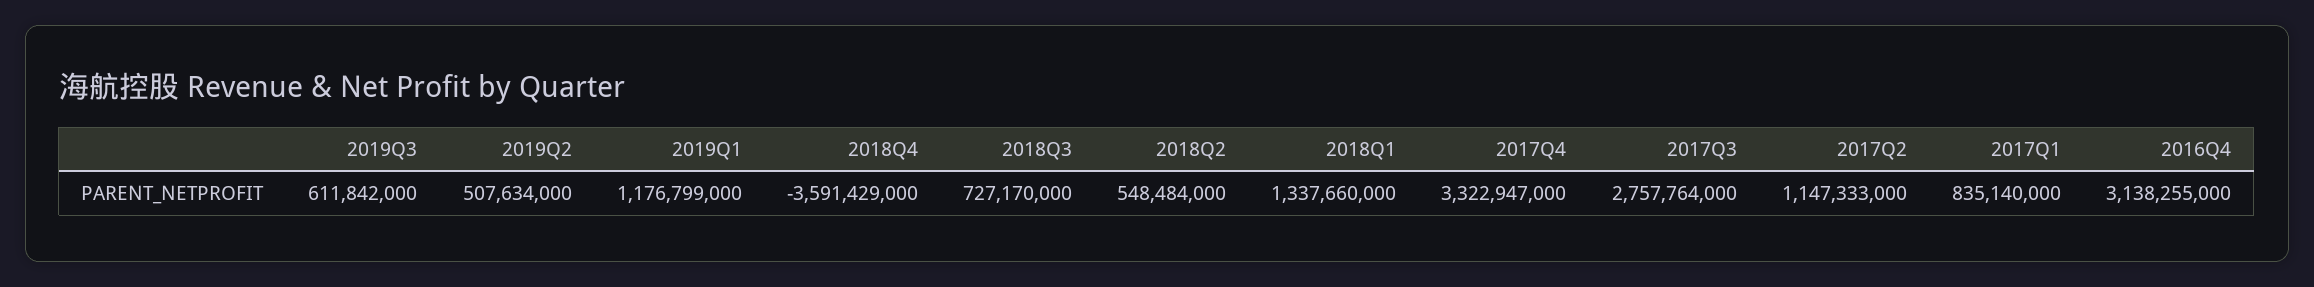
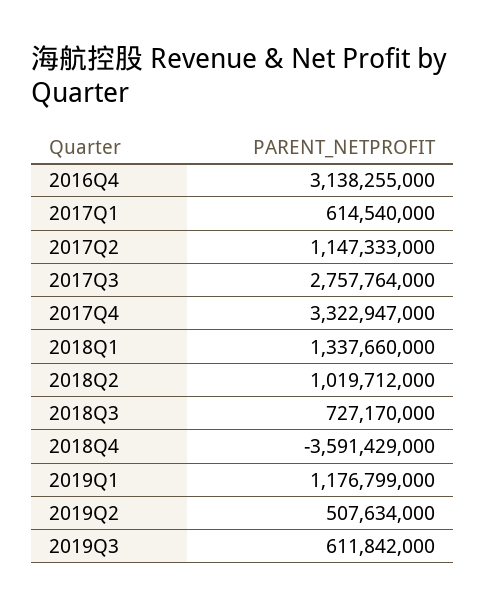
2018Q2: 548484000 -> 1019712000
2017Q1: 835140000 -> 614540000

